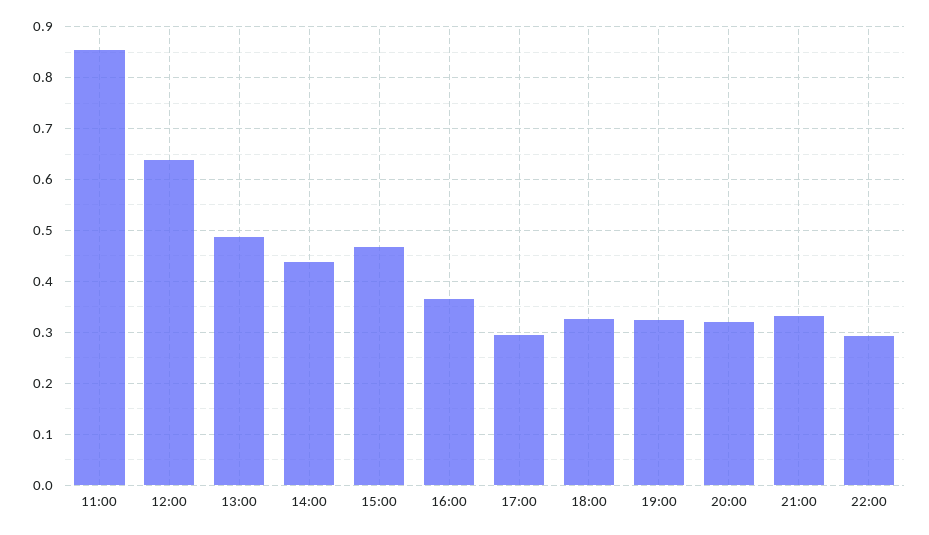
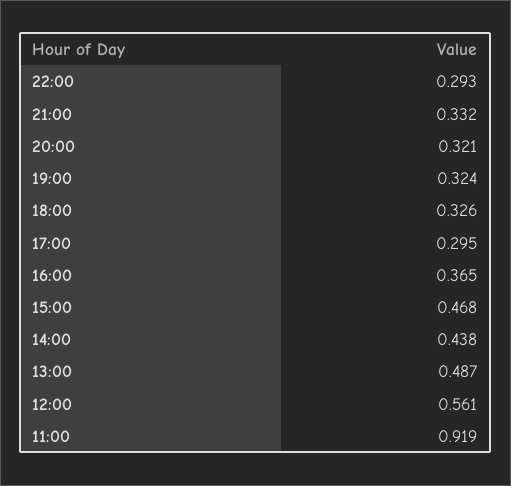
11:00: 0.86 -> 0.919
12:00: 0.64 -> 0.561

